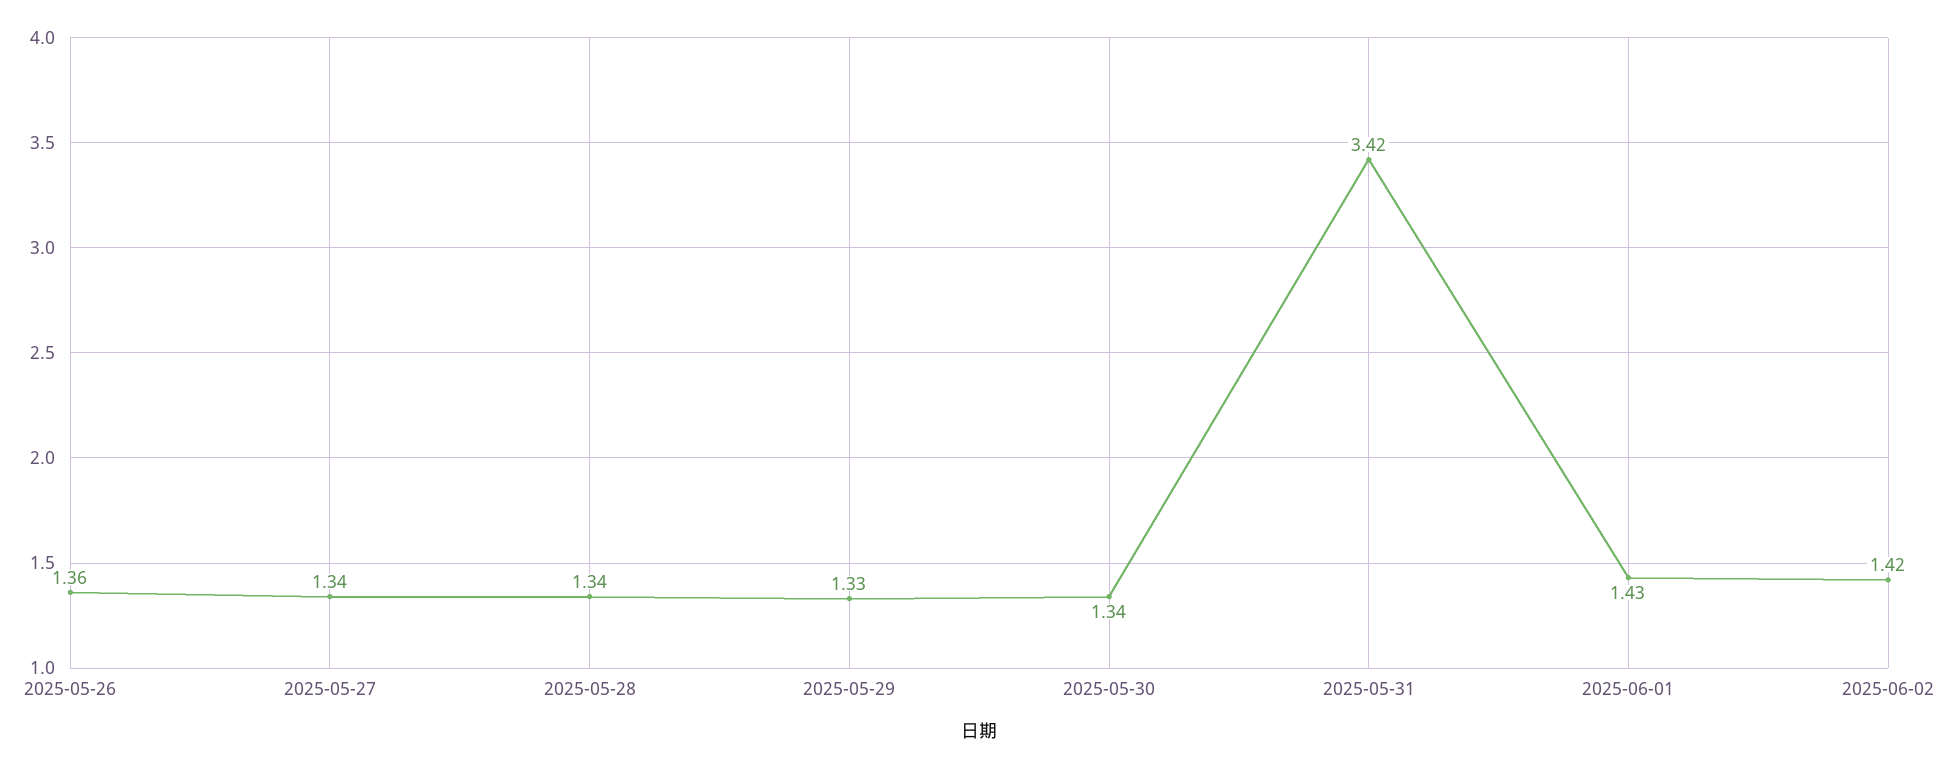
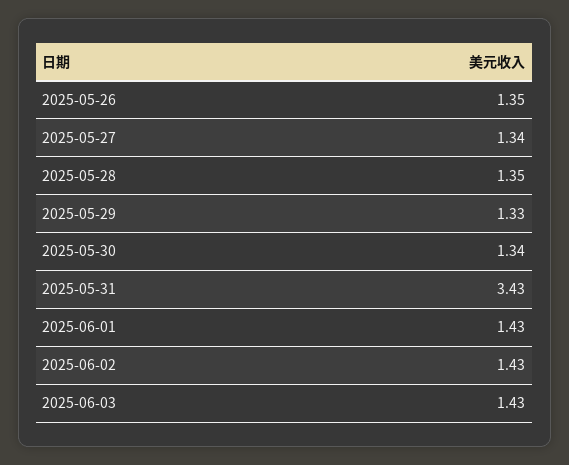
2025-05-26: 1.36 -> 1.35
2025-05-28: 1.34 -> 1.35
2025-05-31: 3.42 -> 3.43
2025-06-02: 1.42 -> 1.43
2025-06-03: none -> 1.43

